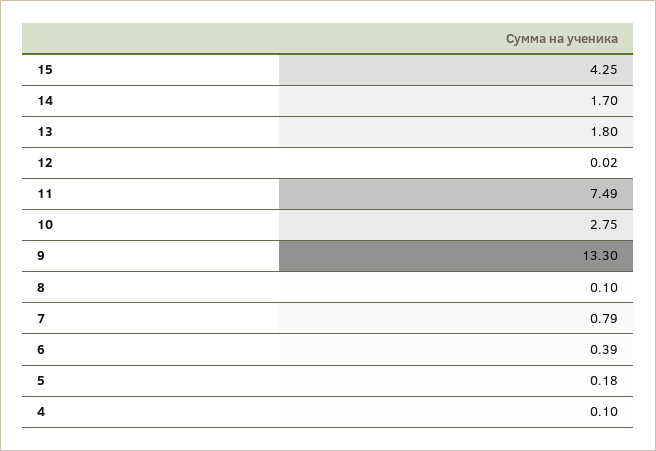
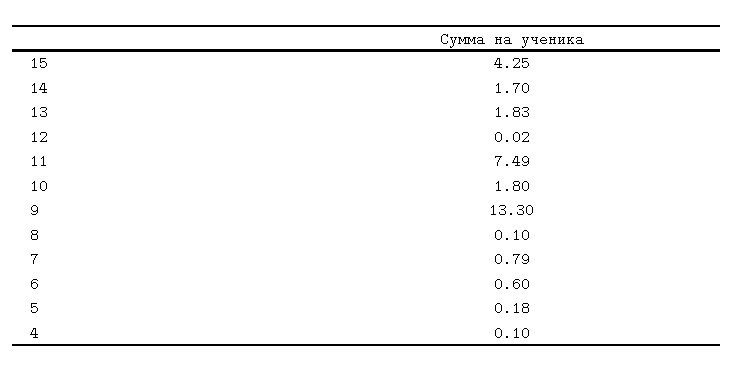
13: 1.8 -> 1.83
10: 2.75 -> 1.8
6: 0.39 -> 0.6

